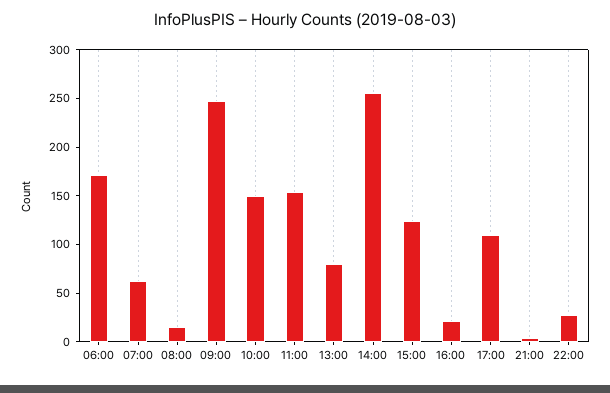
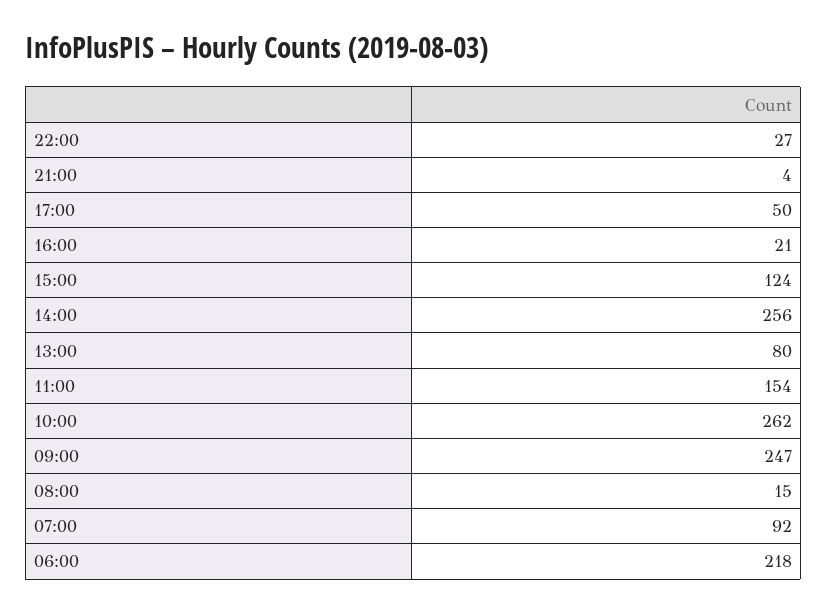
06:00: 170 -> 218
07:00: 60 -> 92
10:00: 150 -> 262
17:00: 110 -> 50

